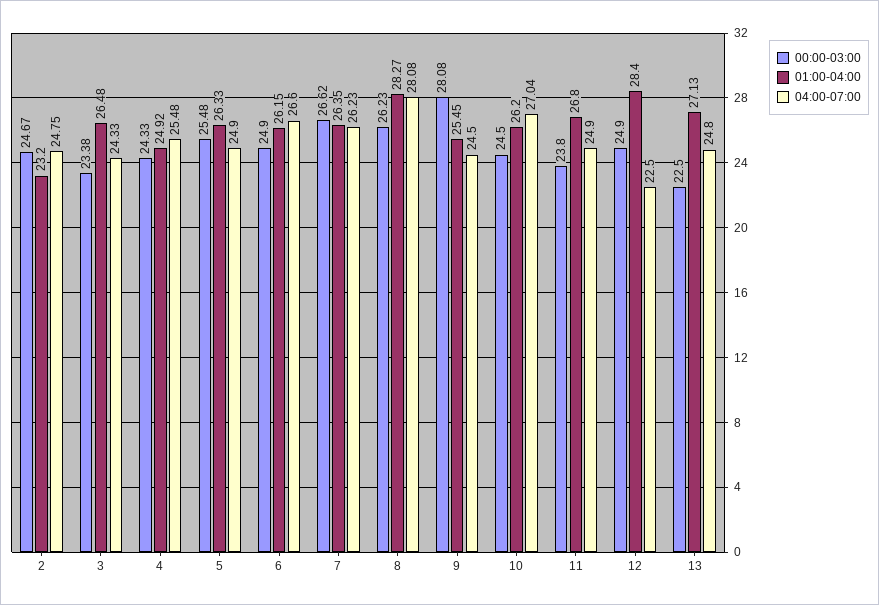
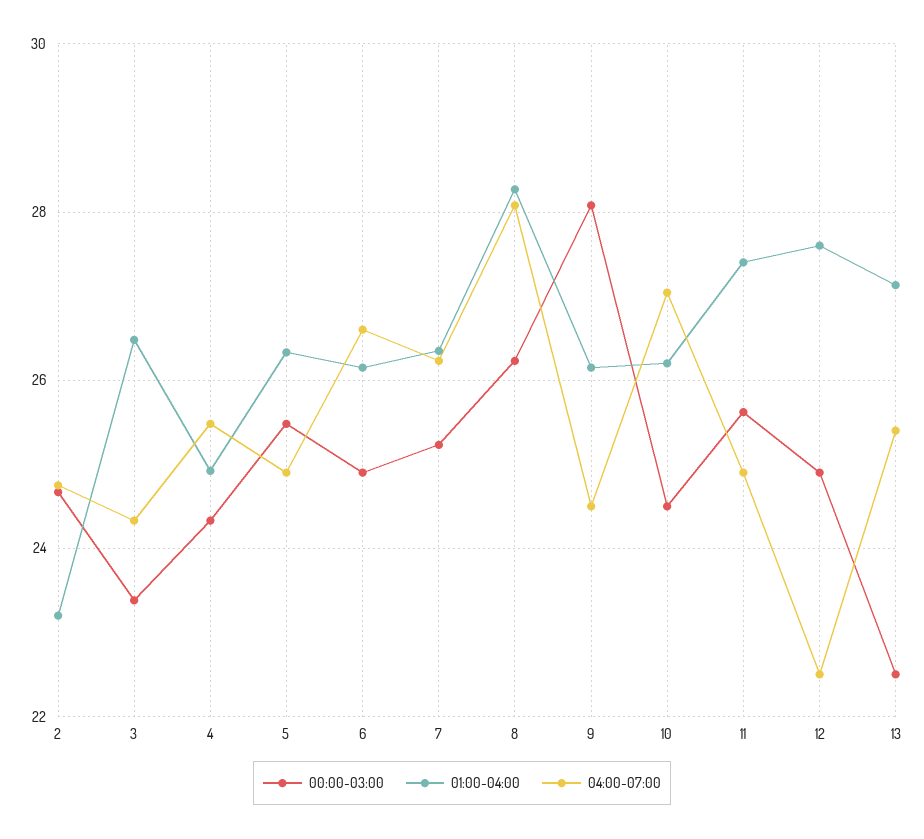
00:00-03:00, 7: 26.62 -> 25.2
01:00-04:00, 9: 25.45 -> 26.2
00:00-03:00, 11: 23.8 -> 25.6
01:00-04:00, 11: 26.8 -> 27.4
01:00-04:00, 12: 28.4 -> 27.6
04:00-07:00, 13: 24.8 -> 25.4

